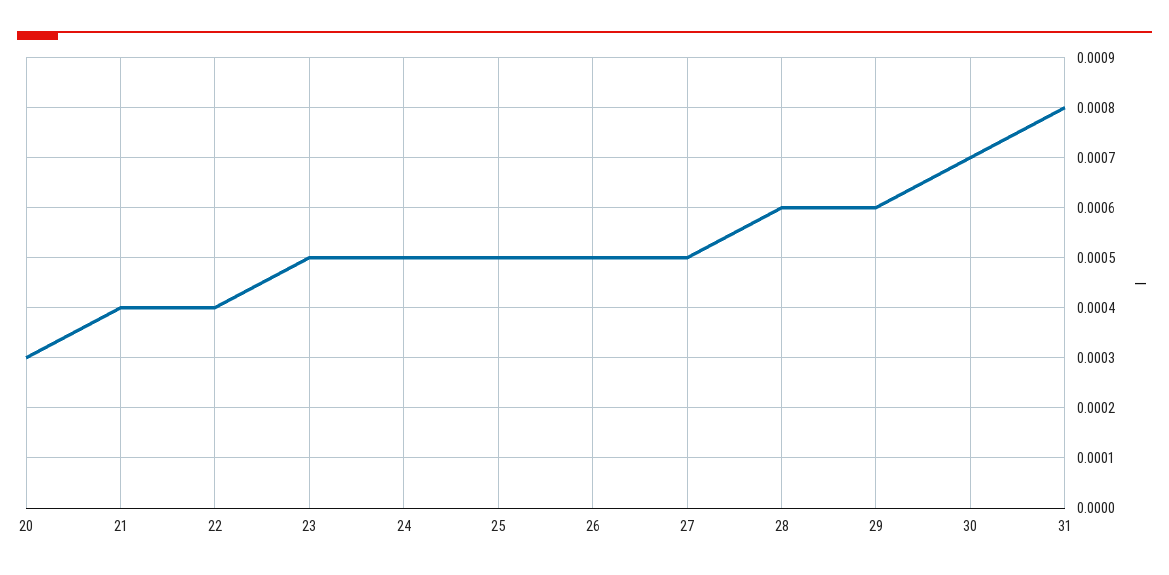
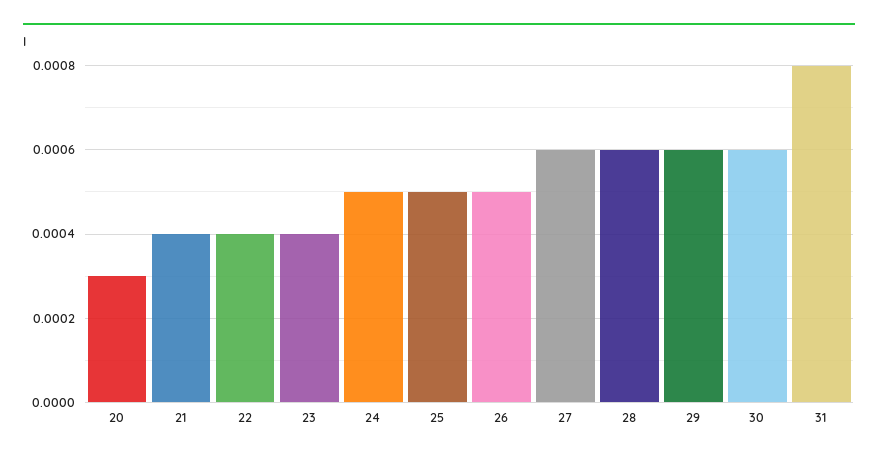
23: 0.0005 -> 0.0004
27: 0.0005 -> 0.0006
30: 0.0007 -> 0.0006

